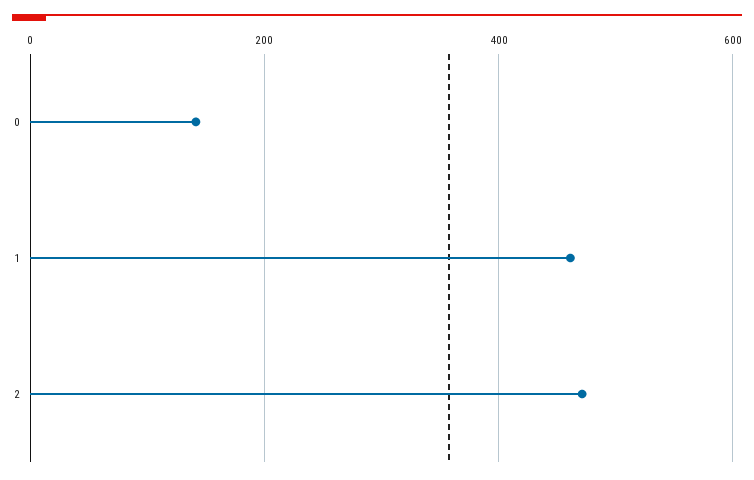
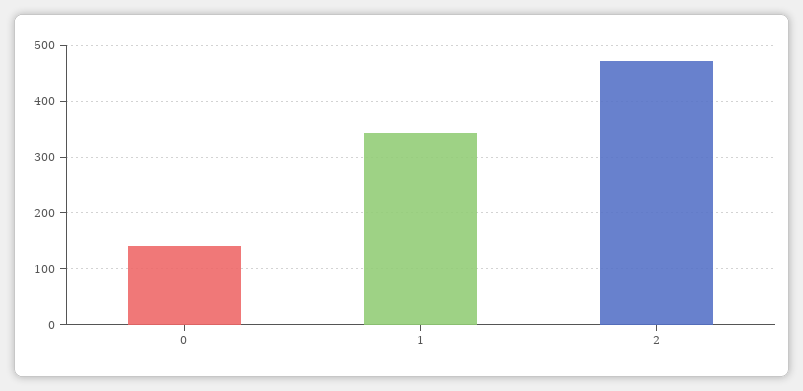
1: 460 -> 340

